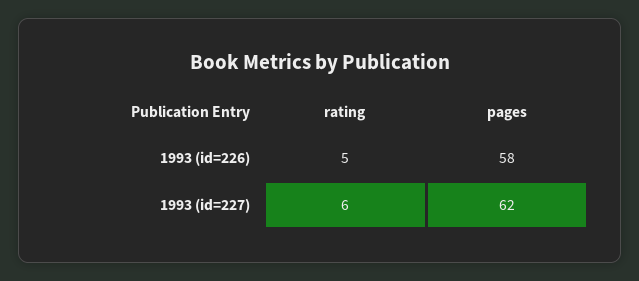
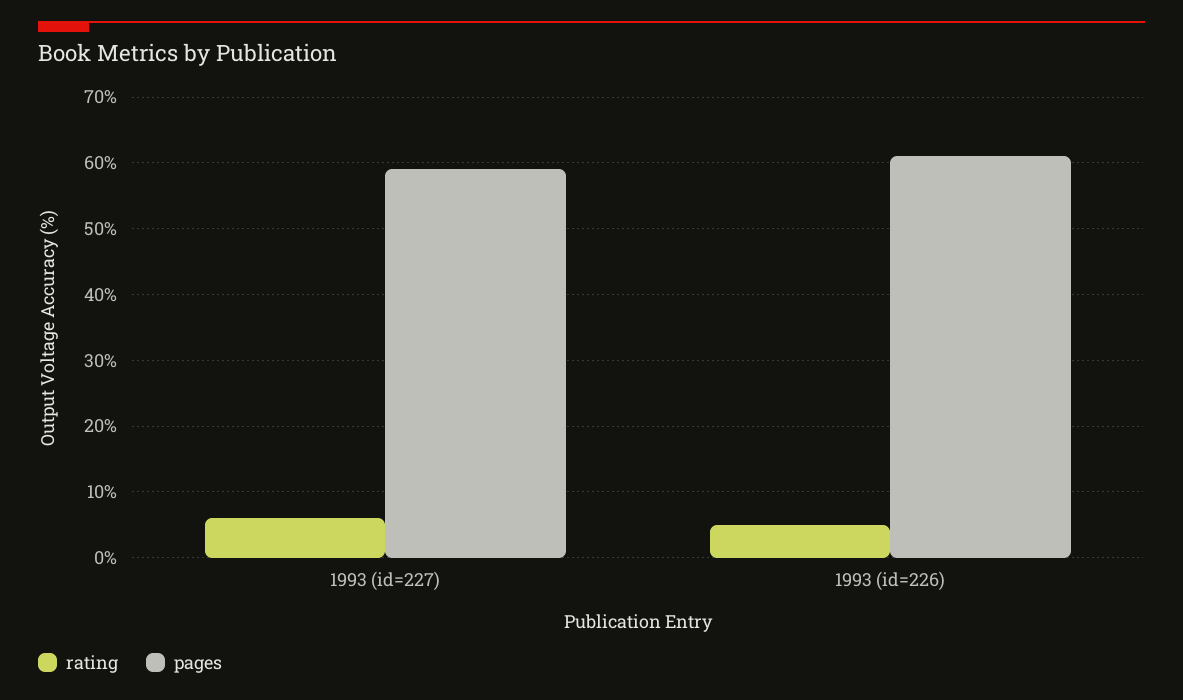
pages, 1993 (id=226): 58 -> 61
pages, 1993 (id=227): 62 -> 59

